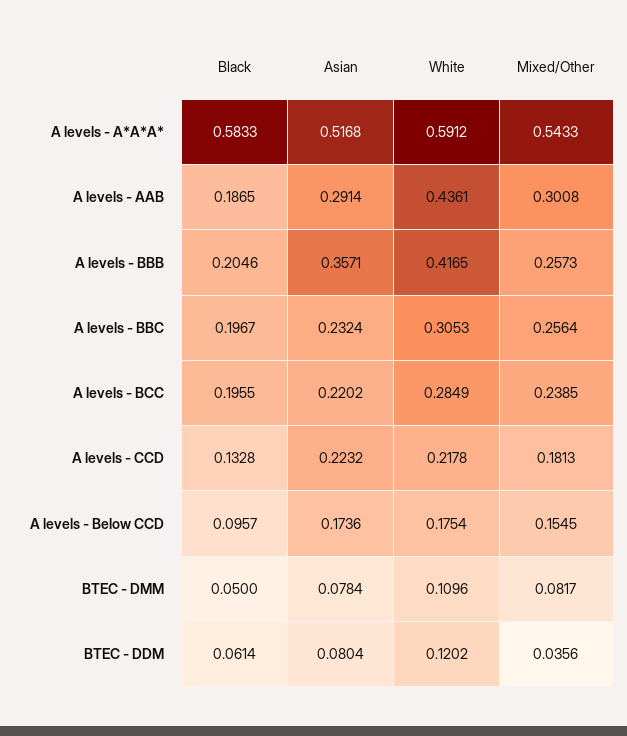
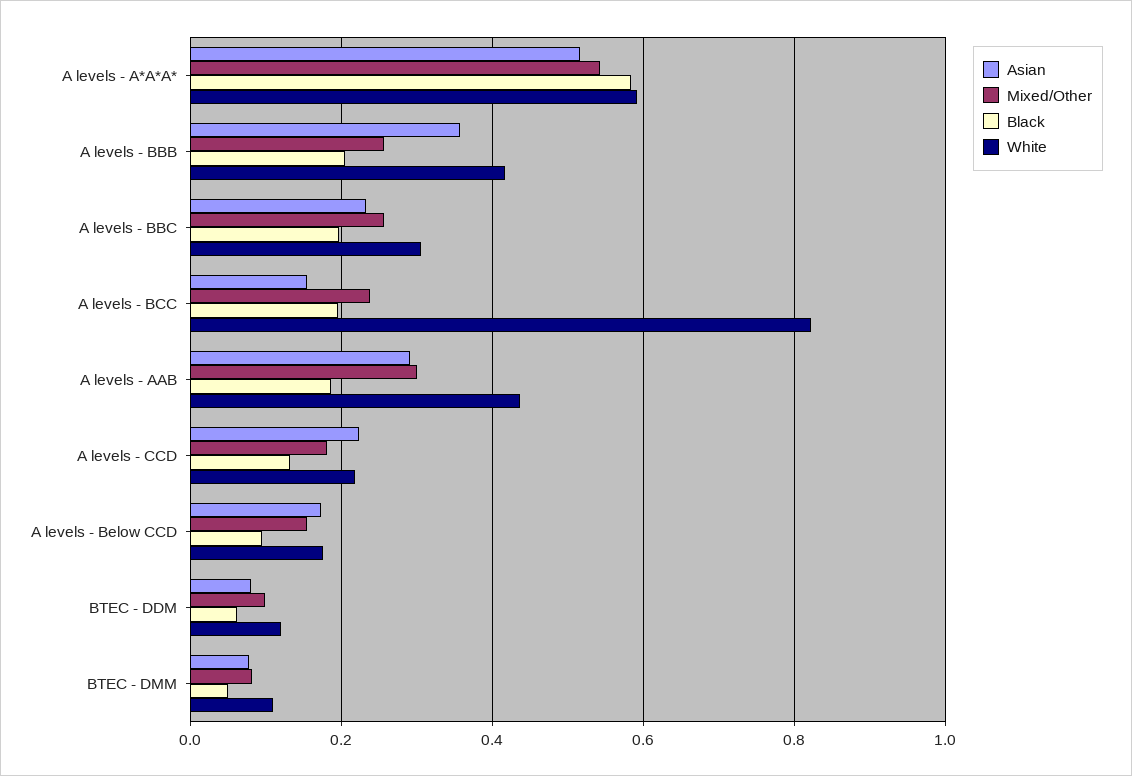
Asian, A levels - BCC: 0.2202 -> 0.16
White, A levels - BCC: 0.2849 -> 0.82
Mixed/Other, BTEC - DDM: 0.0356 -> 0.1

